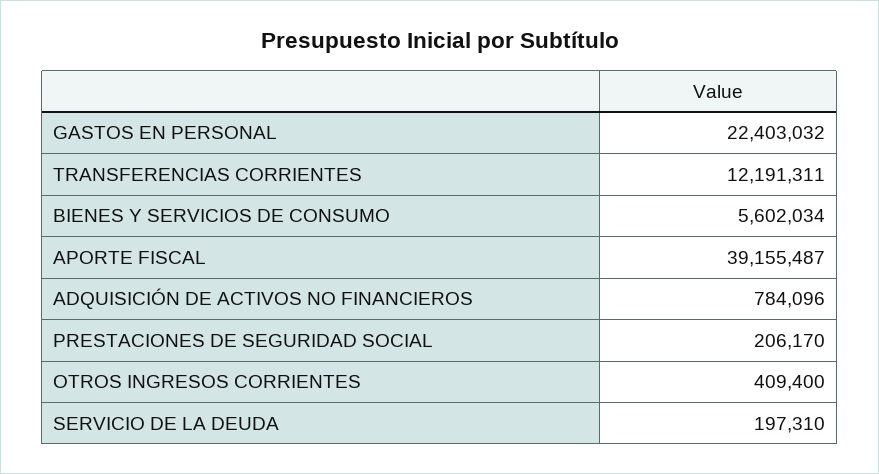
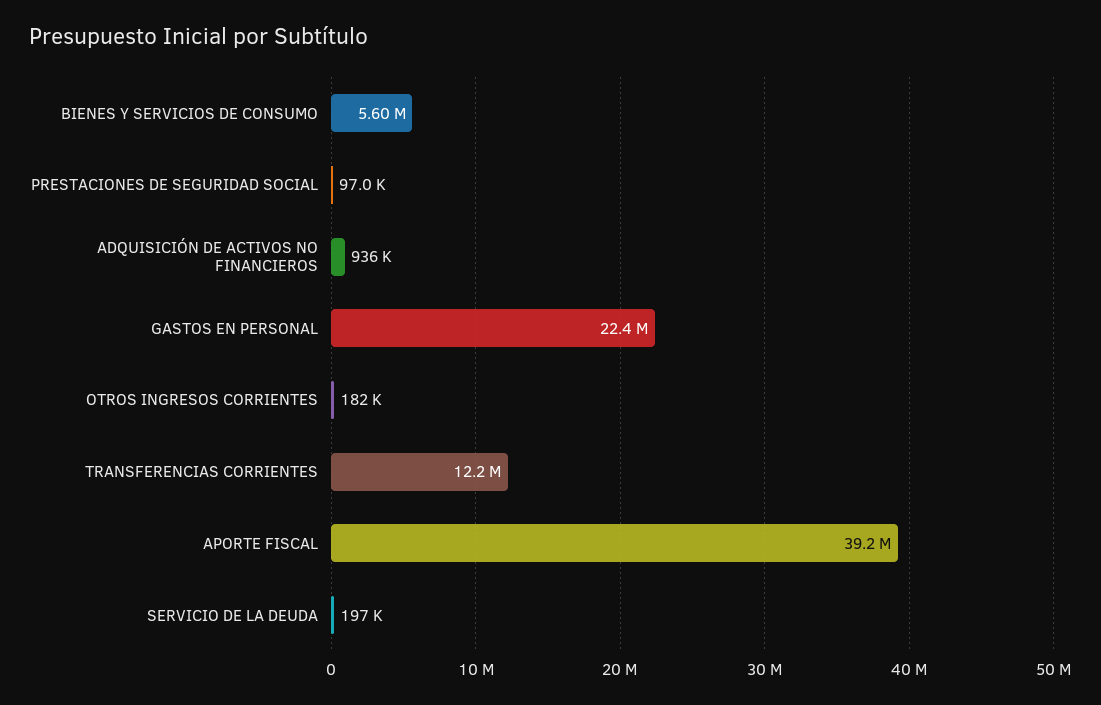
ADQUISICIÓN DE ACTIVOS NO FINANCIEROS: 784096 -> 936000
PRESTACIONES DE SEGURIDAD SOCIAL: 206170 -> 97000
OTROS INGRESOS CORRIENTES: 409400 -> 182000

